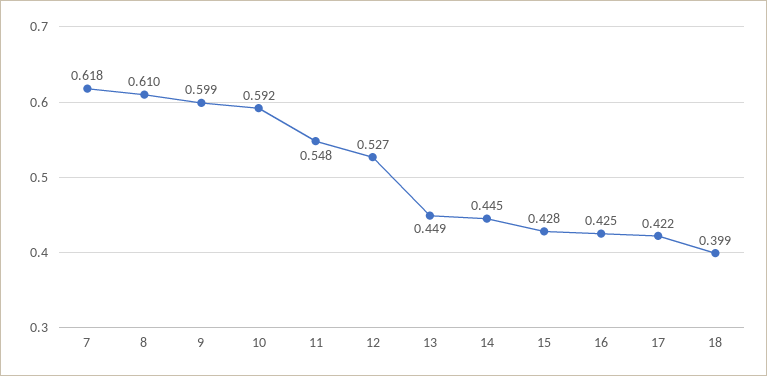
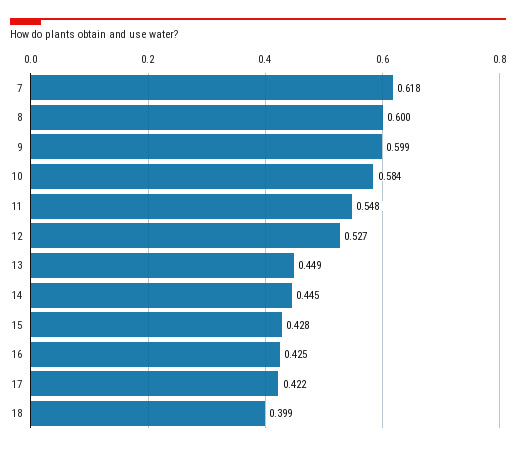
8: 0.61 -> 0.6
10: 0.592 -> 0.584

